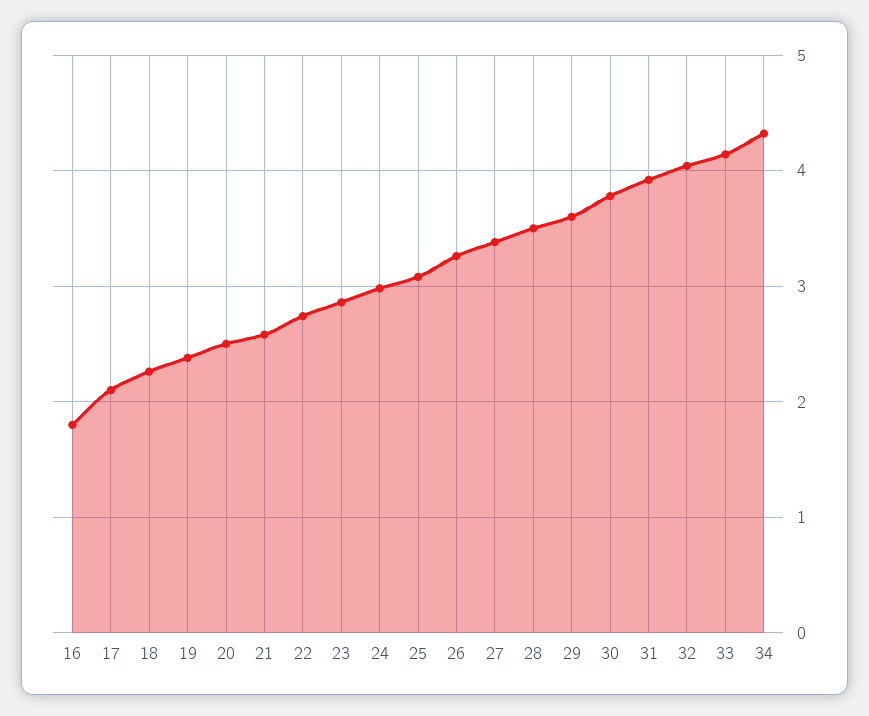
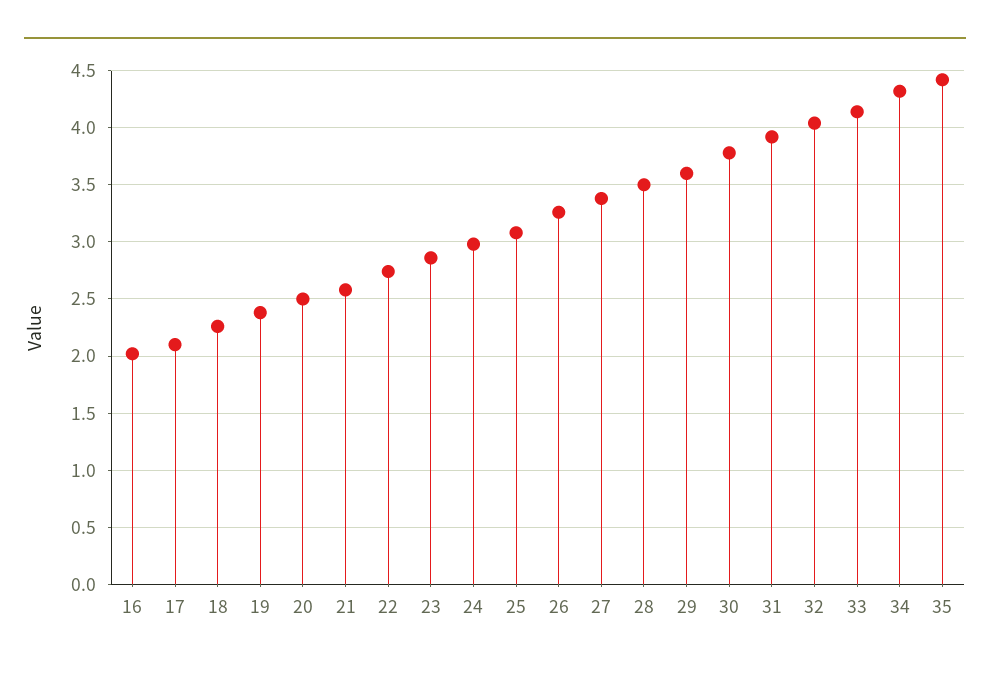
16: 1.8 -> 2
35: none -> 4.4

